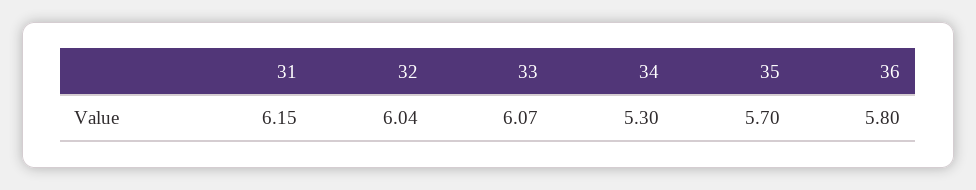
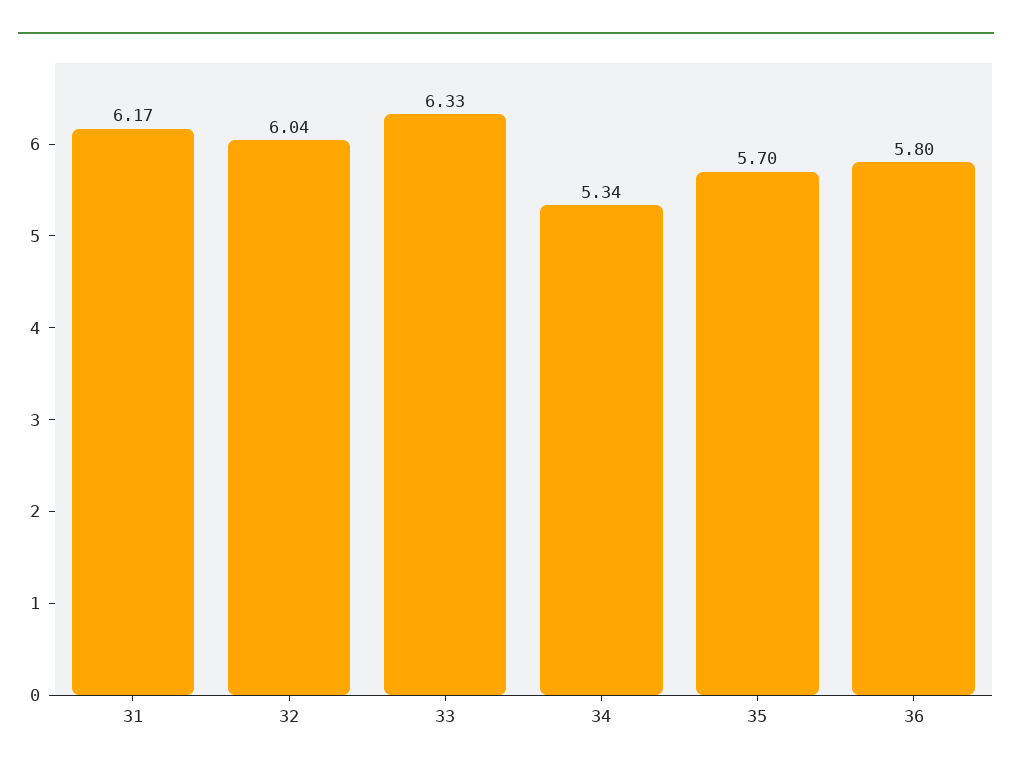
31: 6.15 -> 6.17
33: 6.07 -> 6.33
34: 5.3 -> 5.34

